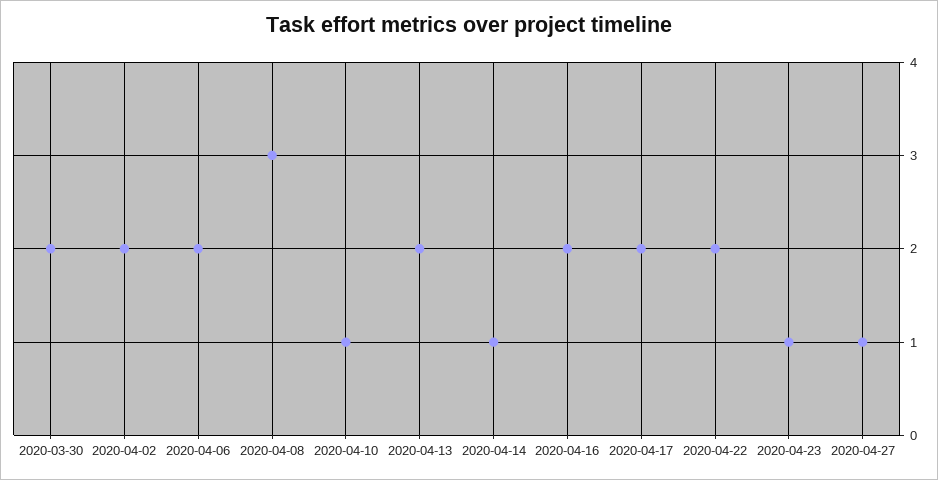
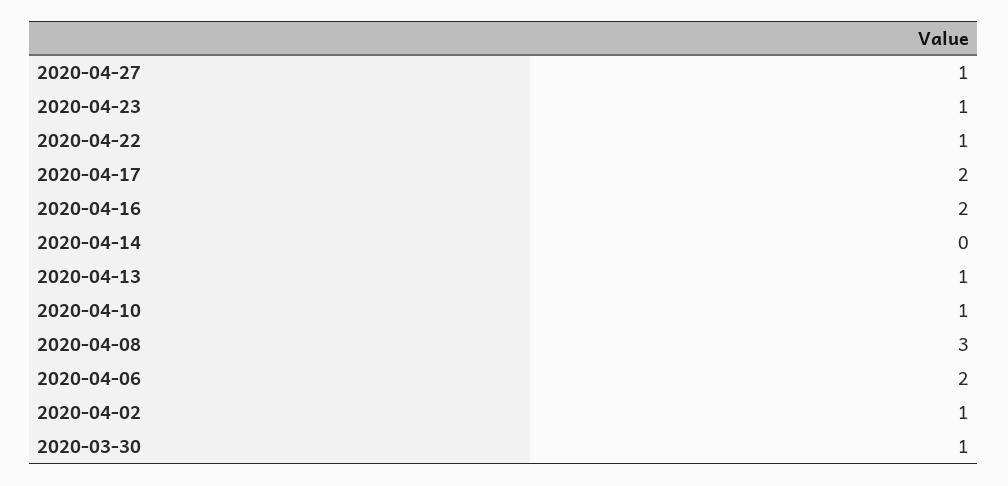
2020-03-30: 2 -> 1
2020-04-02: 2 -> 1
2020-04-13: 2 -> 1
2020-04-14: 1 -> 0
2020-04-22: 2 -> 1

